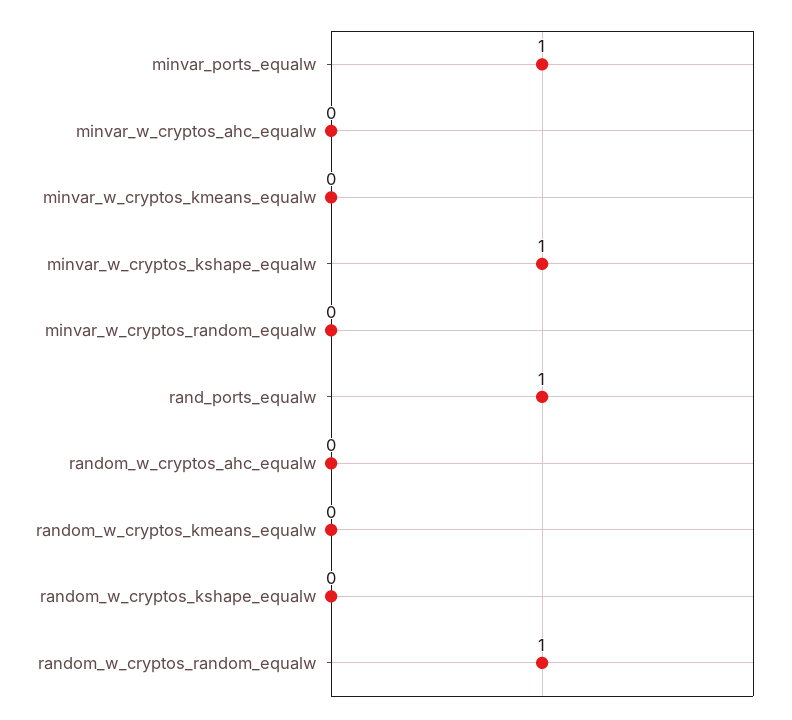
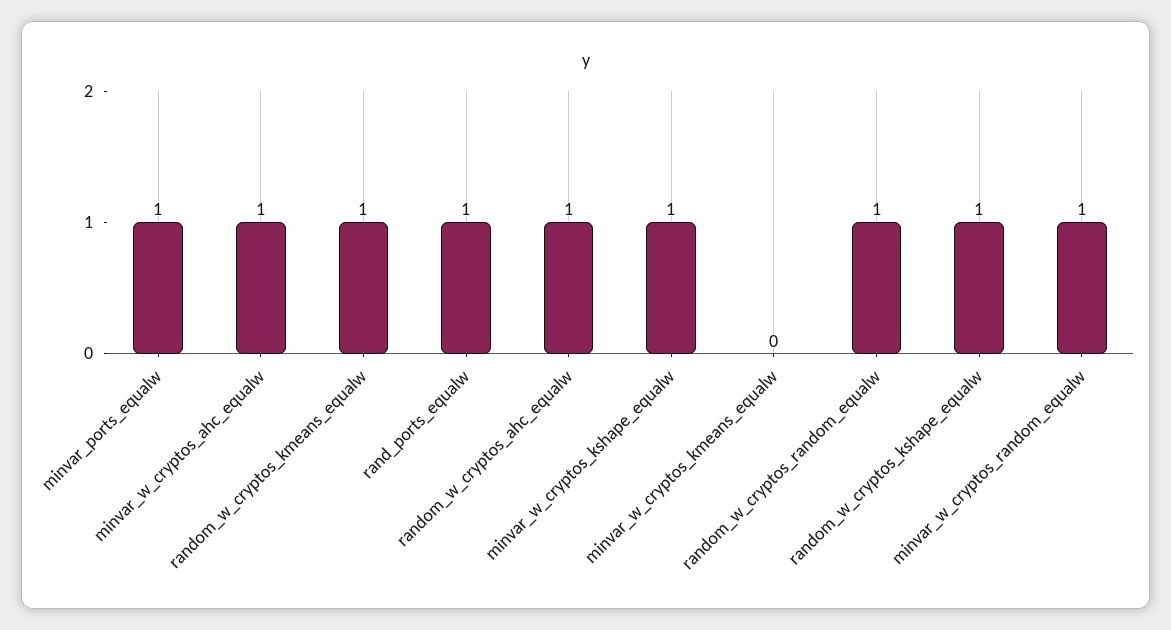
minvar_w_cryptos_ahc_equalw: 0 -> 1
minvar_w_cryptos_random_equalw: 0 -> 1
random_w_cryptos_ahc_equalw: 0 -> 1
random_w_cryptos_kmeans_equalw: 0 -> 1
random_w_cryptos_kshape_equalw: 0 -> 1

